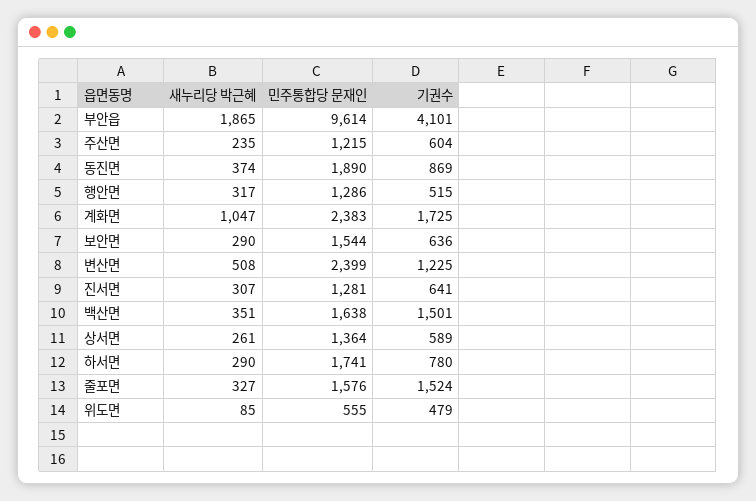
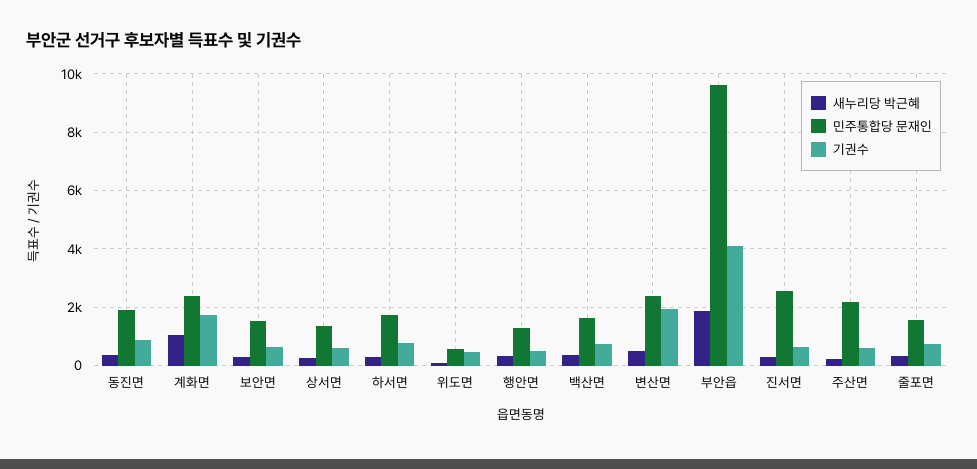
민주통합당 문재인, 주산면: 1215 -> 2250
기권수, 변산면: 1225 -> 2000
민주통합당 문재인, 진서면: 1281 -> 2500
기권수, 백산면: 1501 -> 750
기권수, 줄포면: 1524 -> 750

